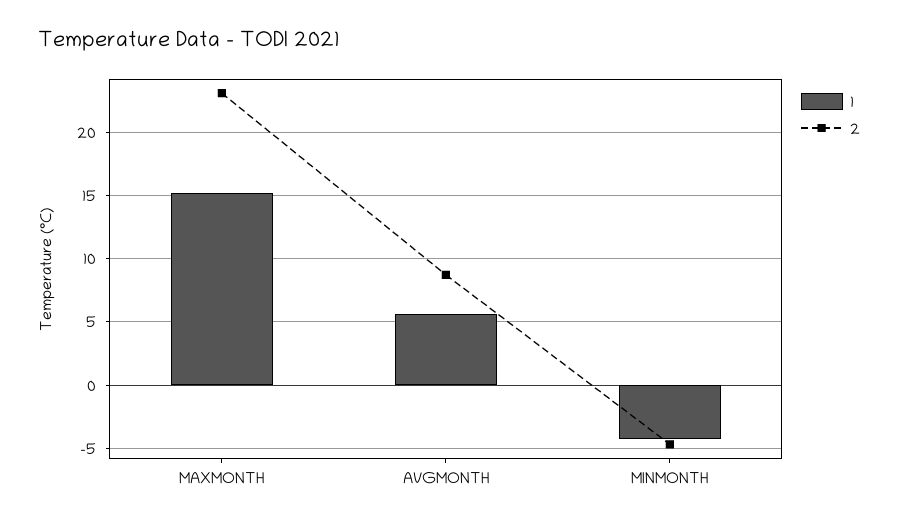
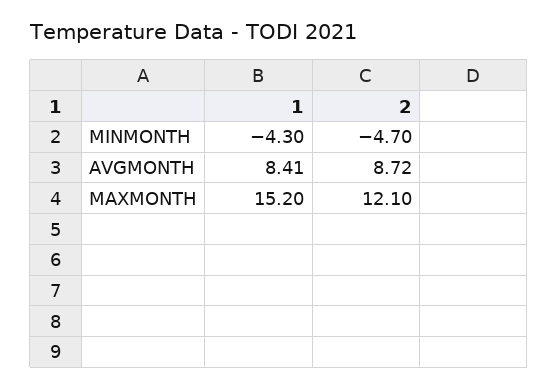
2, MAXMONTH: 23 -> 12.1
1, AVGMONTH: 5.5 -> 8.41

